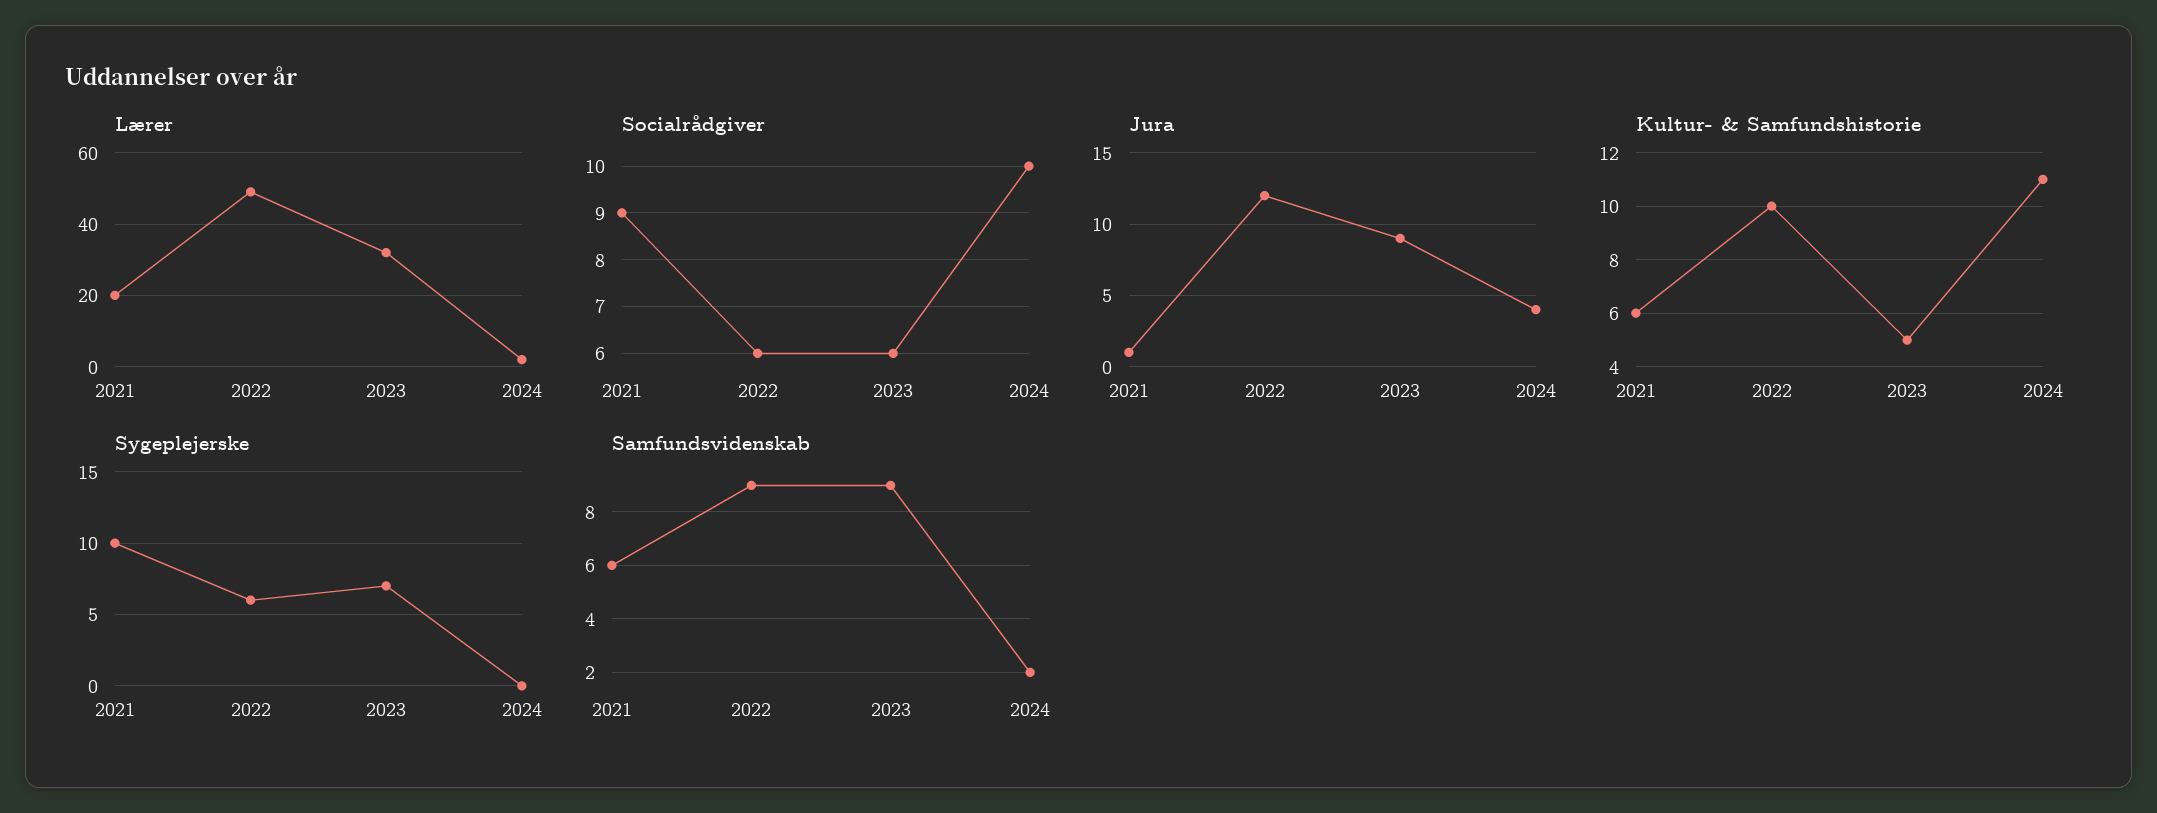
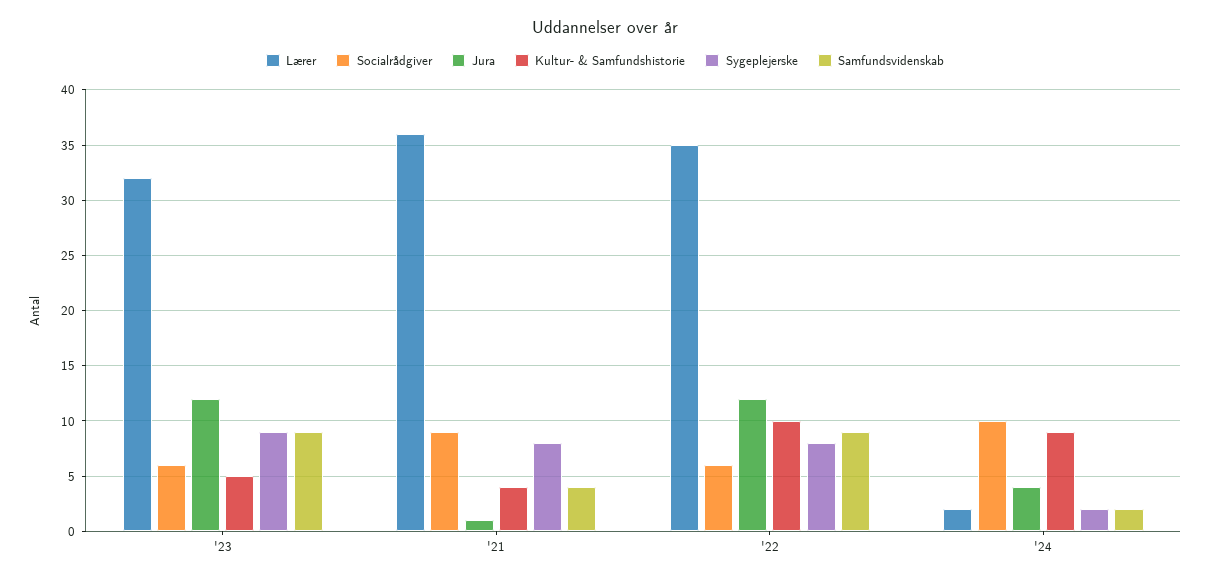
Lærer, 2021: 20 -> 36
Lærer, 2022: 50 -> 35
Jura, 2023: 9 -> 12
Kultur- & Samfundshistorie, 2021: 6 -> 4
Kultur- & Samfundshistorie, 2024: 11 -> 9
Sygeplejerske, 2021: 10 -> 8
Sygeplejerske, 2022: 6 -> 8
Sygeplejerske, 2023: 7 -> 9
Sygeplejerske, 2024: 0 -> 2
Samfundsvidenskab, 2021: 6 -> 4

